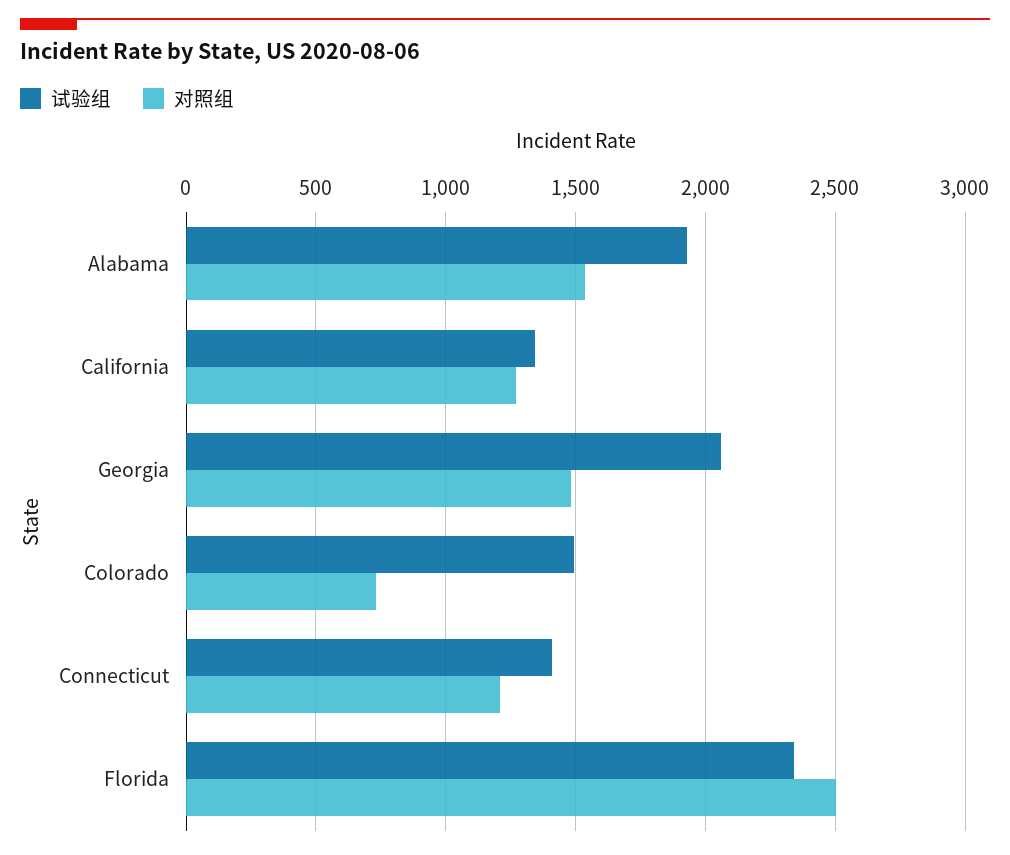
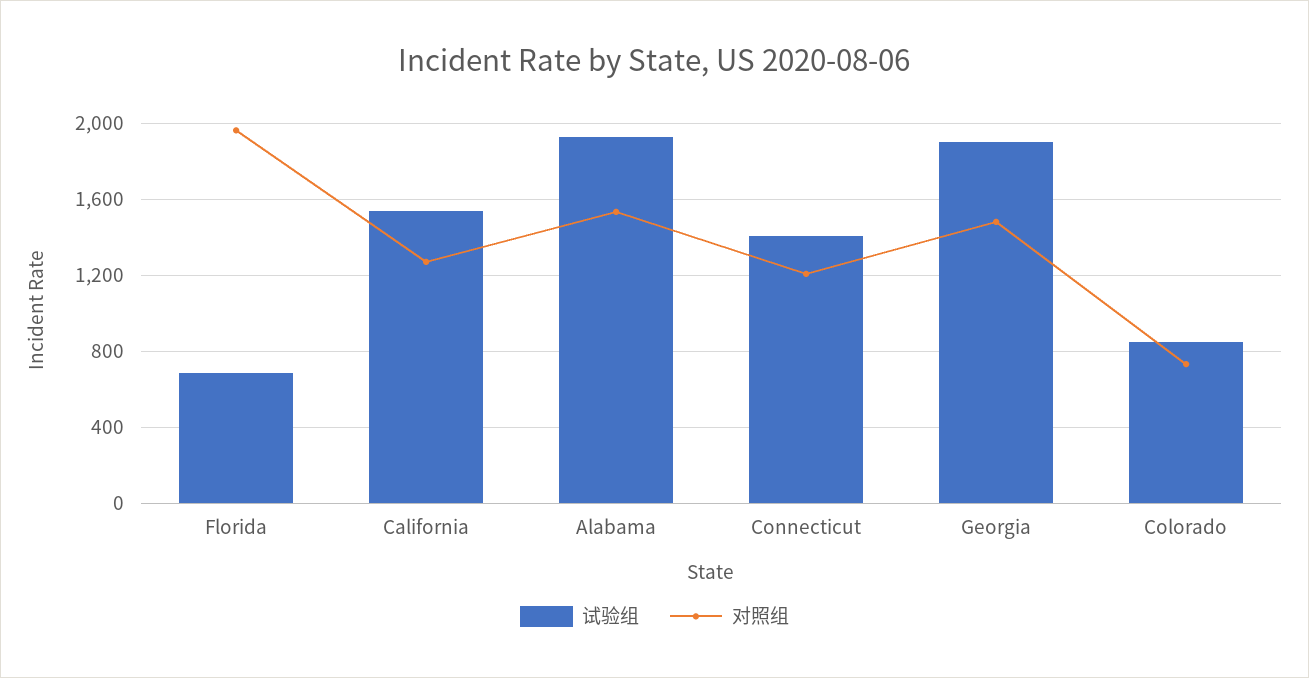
试验组, California: 1350 -> 1550
试验组, Georgia: 2050 -> 1900
试验组, Colorado: 1500 -> 850
试验组, Florida: 2350 -> 700
对照组, Florida: 2500 -> 1950

